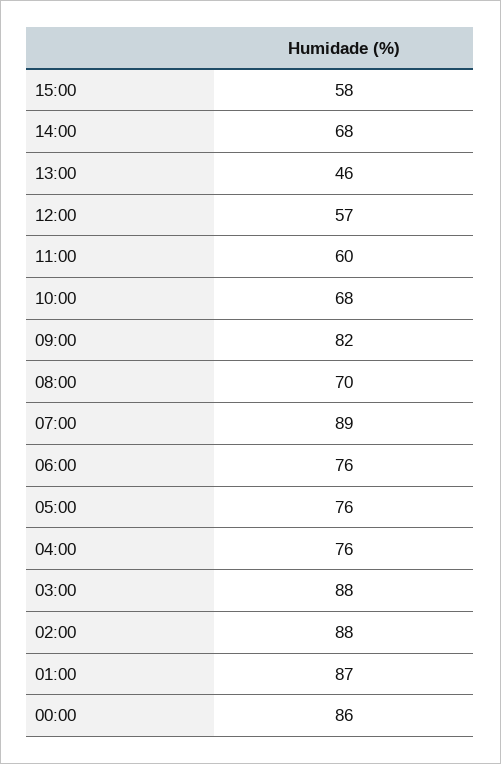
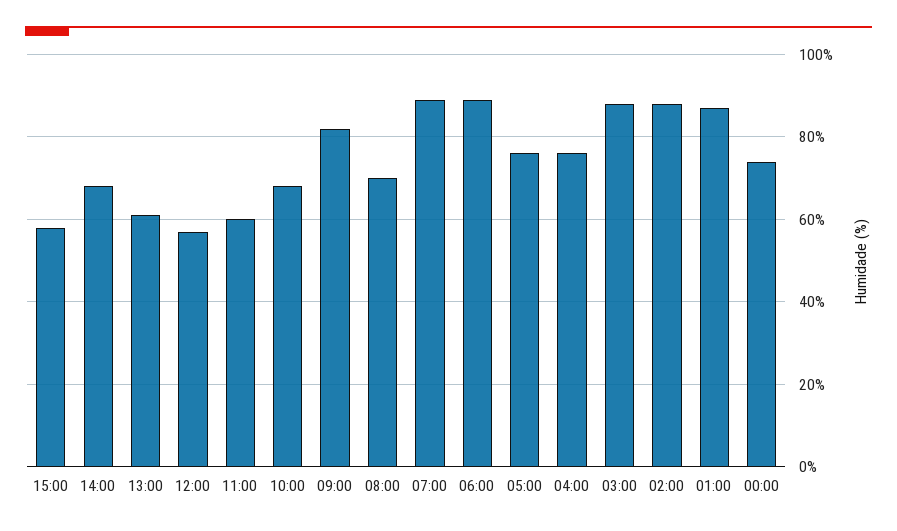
13:00: 46 -> 60
06:00: 76 -> 90
00:00: 86 -> 75

